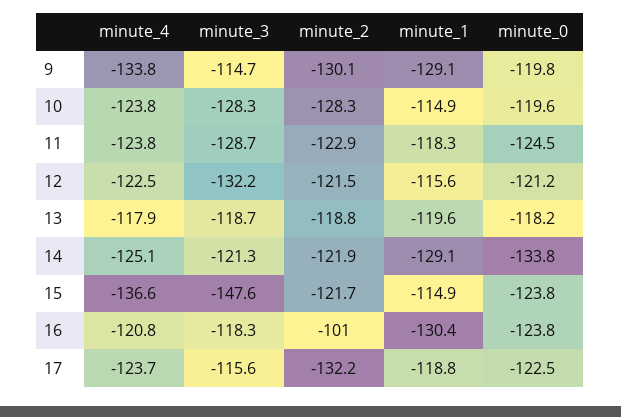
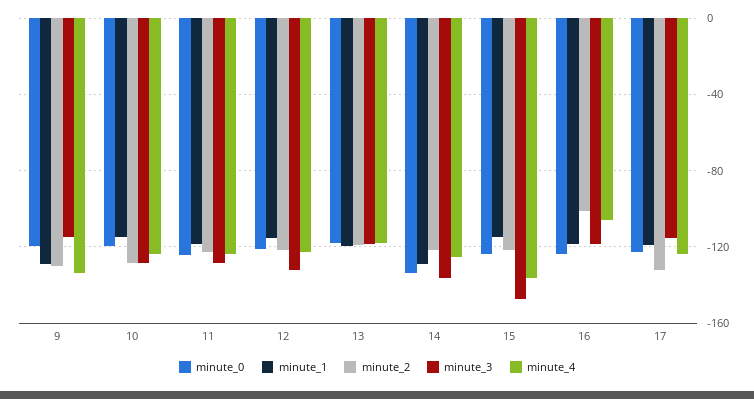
minute_3, 14: -121.3 -> -135
minute_4, 16: -120.8 -> -105
minute_1, 16: -130.4 -> -120

